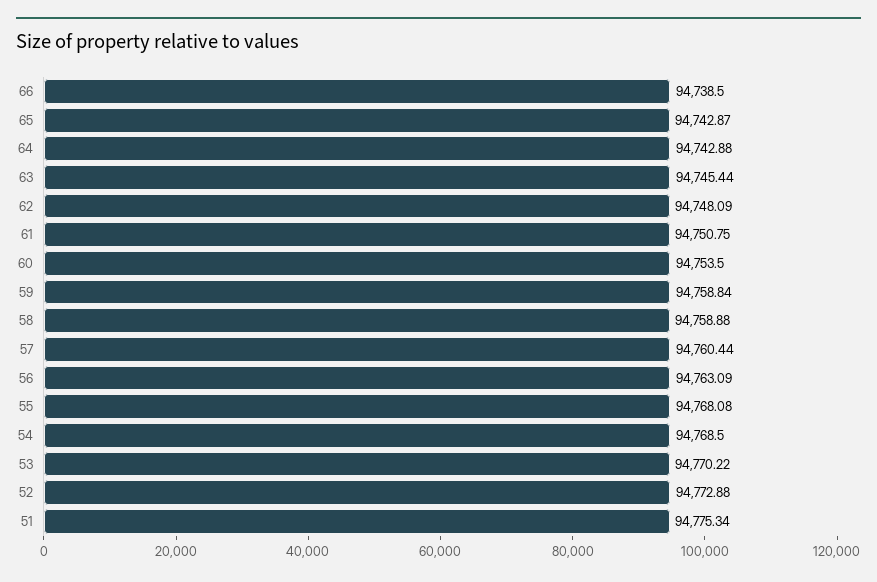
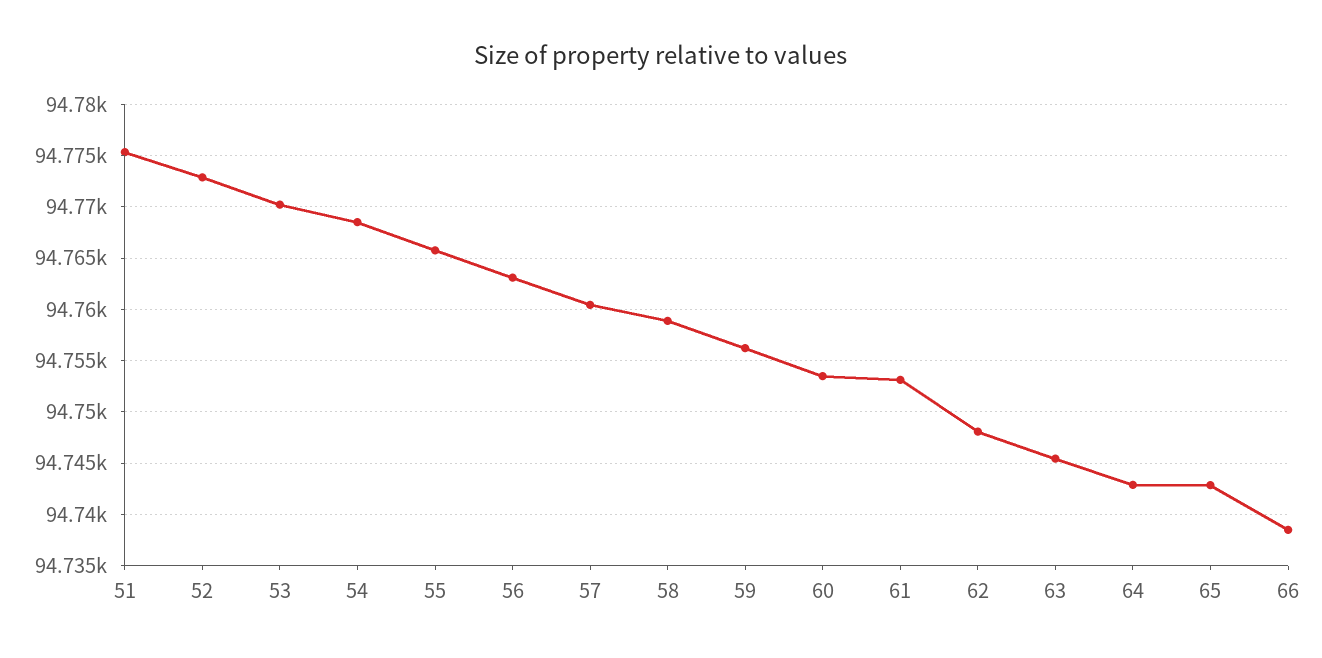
61: 94750.75 -> 94753
59: 94758.84 -> 94756
55: 94768.08 -> 94766

